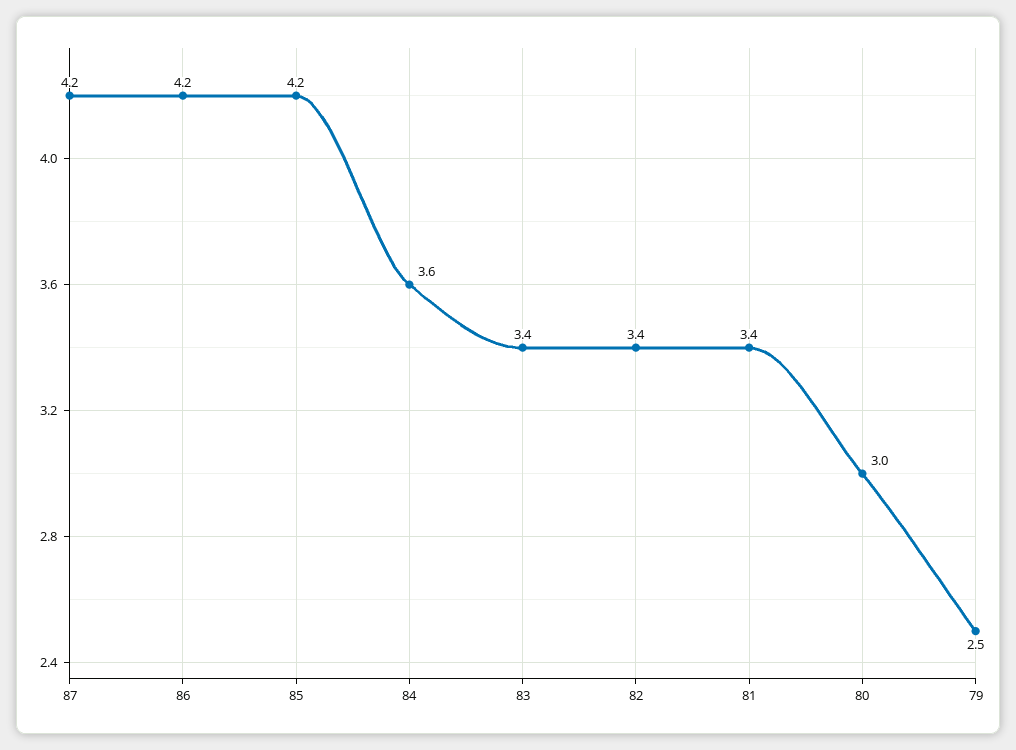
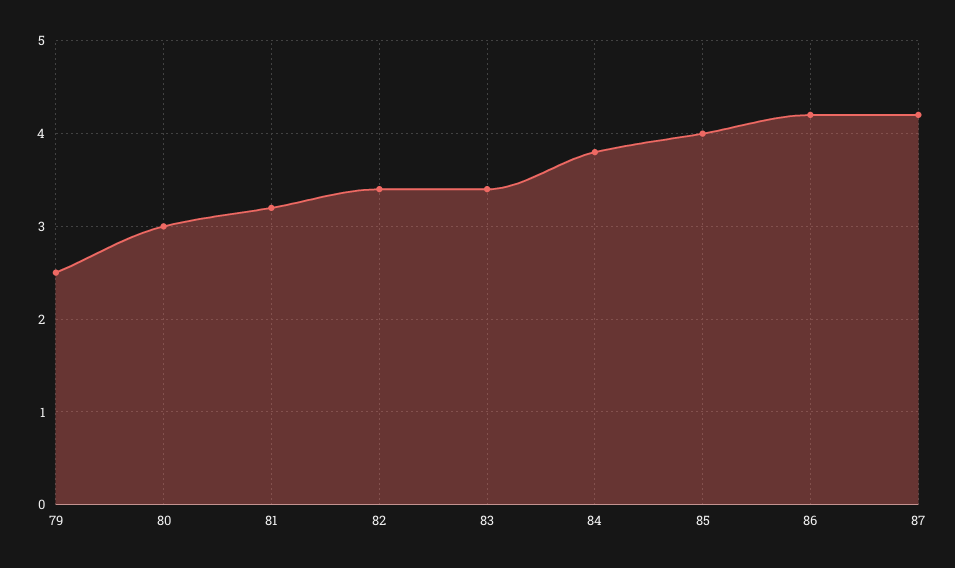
85: 4.2 -> 4
84: 3.6 -> 3.8
81: 3.4 -> 3.2

